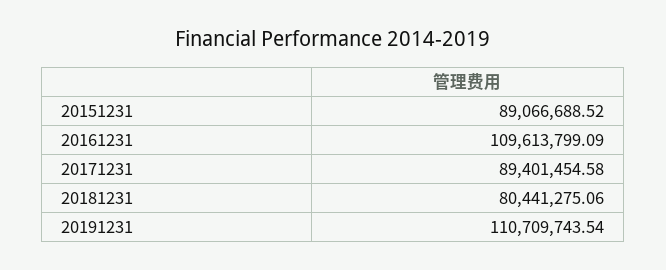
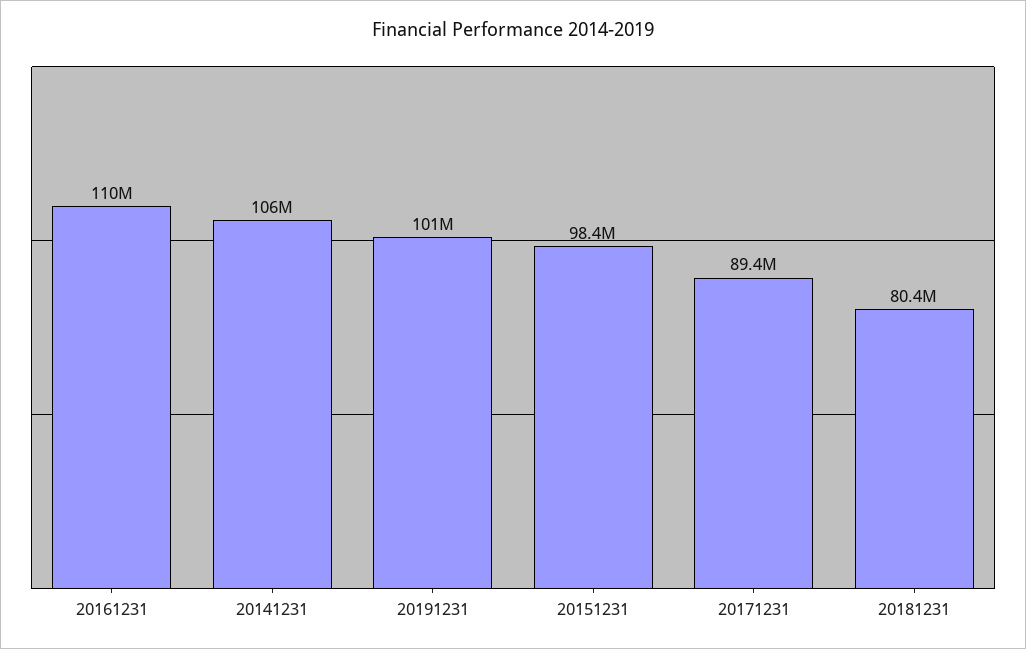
20151231: 89066688.52 -> 98400000
20191231: 110709743.54 -> 101000000
20141231: none -> 106000000

